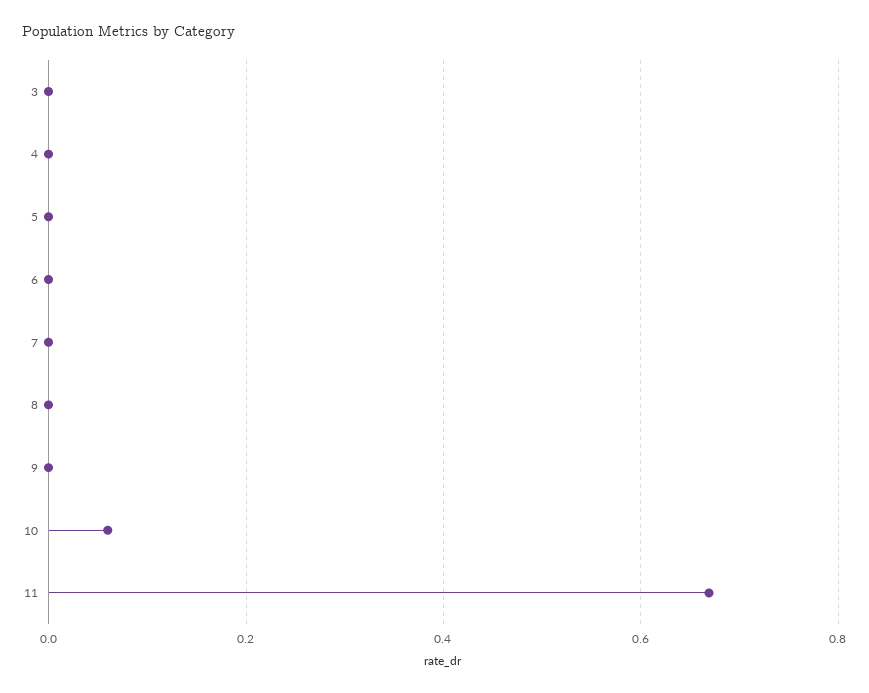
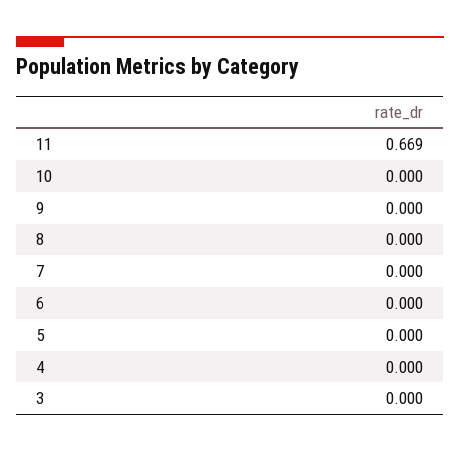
10: 0.06 -> 0

